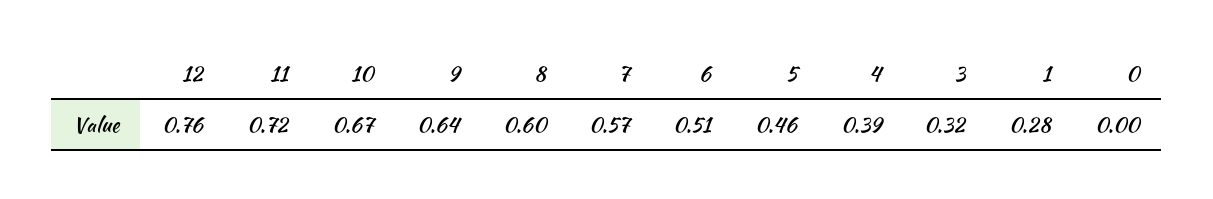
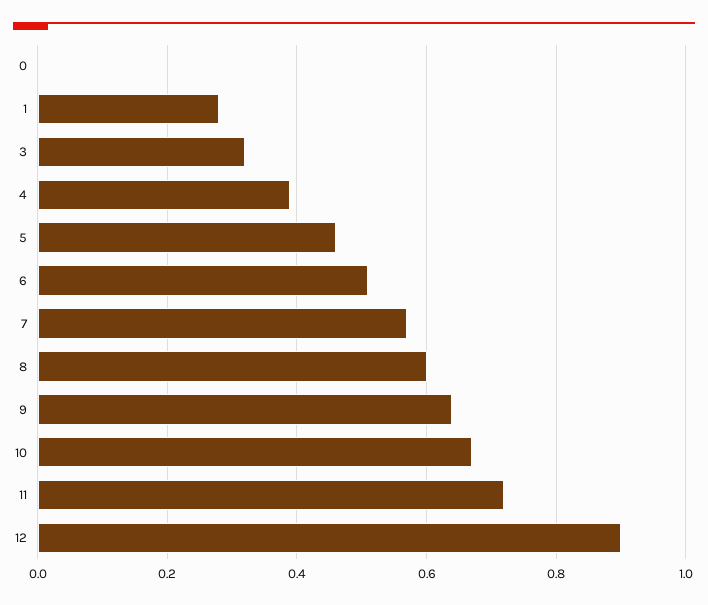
12: 0.76 -> 0.9

